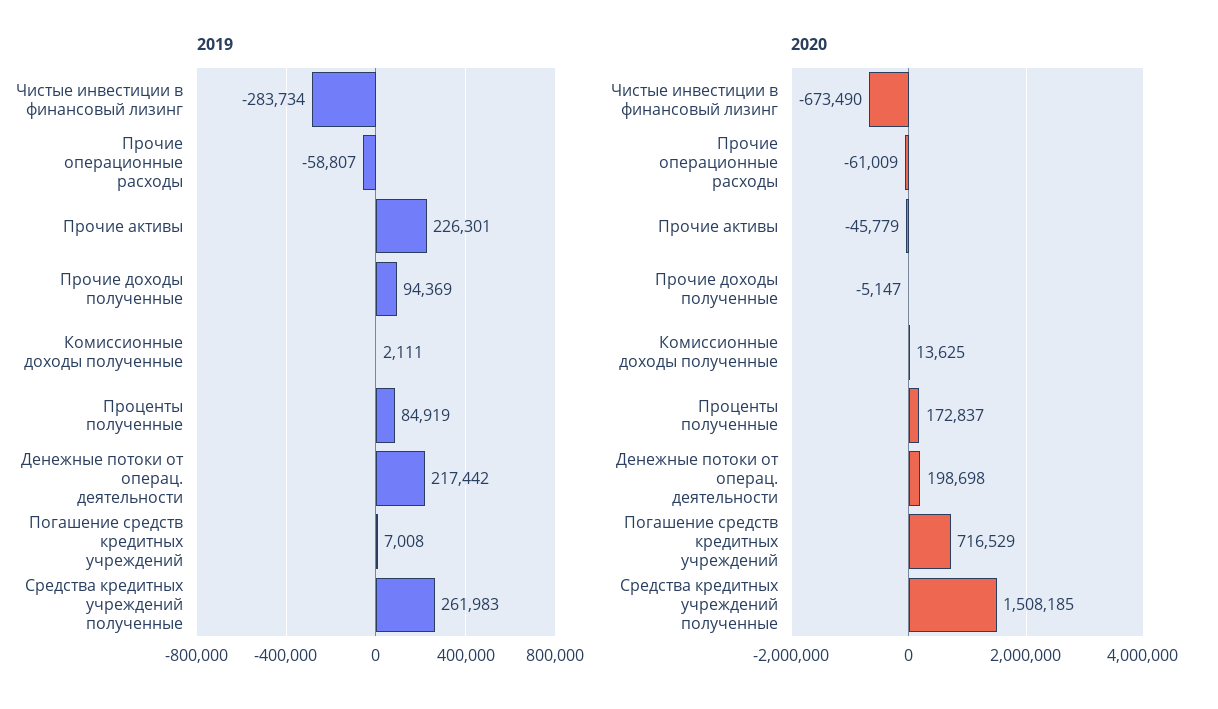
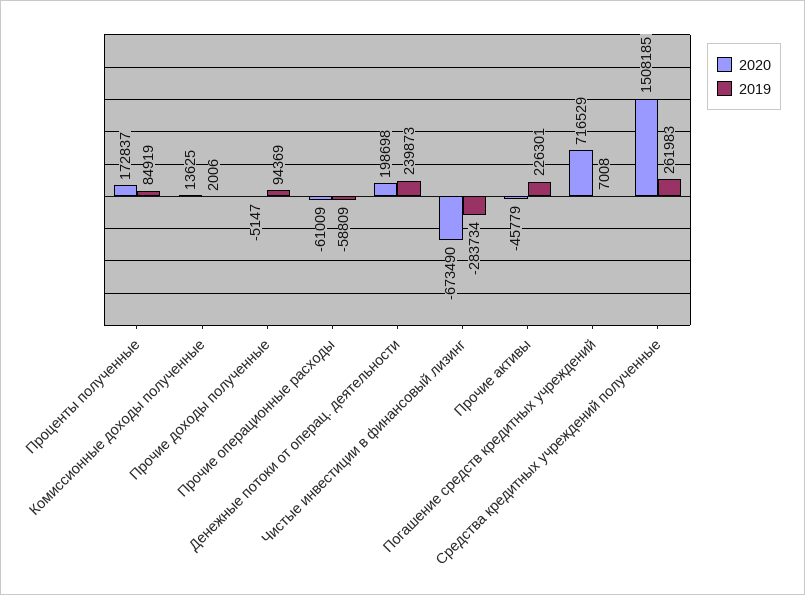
2019, Прочие операционные расходы: -58807 -> -58809
2019, Комиссионные доходы полученные: 2111 -> 2006
2019, Денежные потоки от операц. деятельности: 217442 -> 239873

